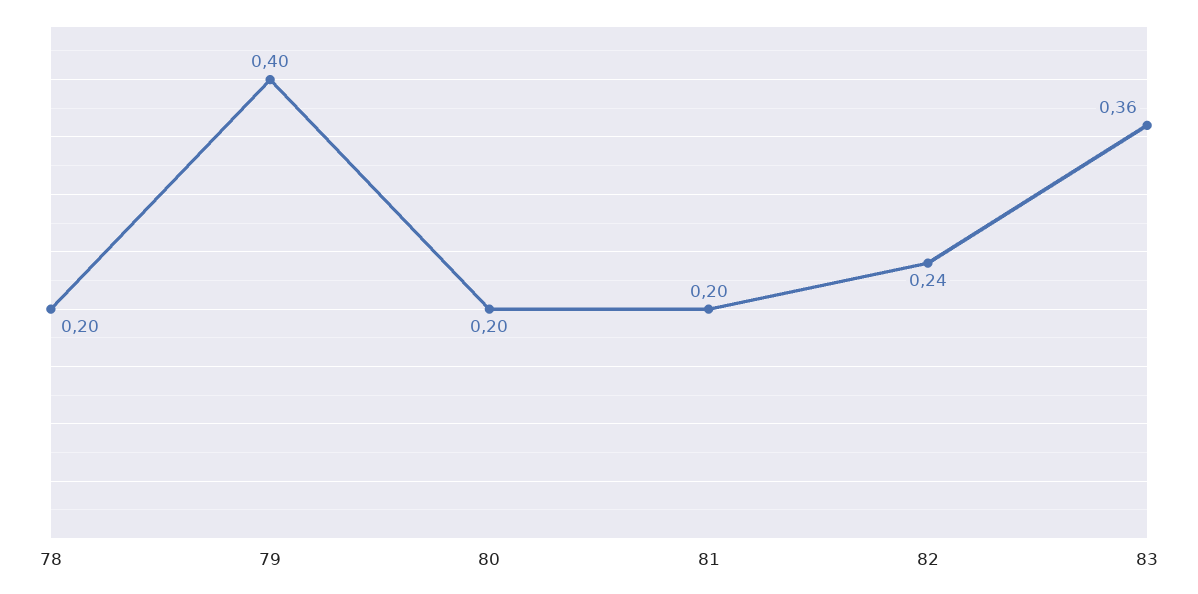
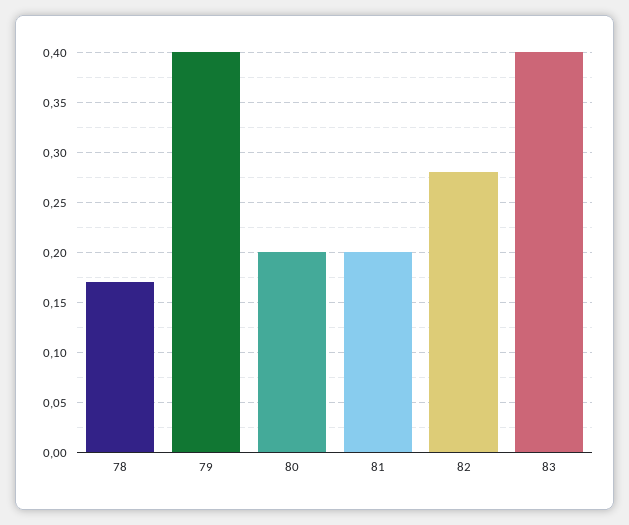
78: 0.2 -> 0.17
82: 0.24 -> 0.28
83: 0.36 -> 0.4

